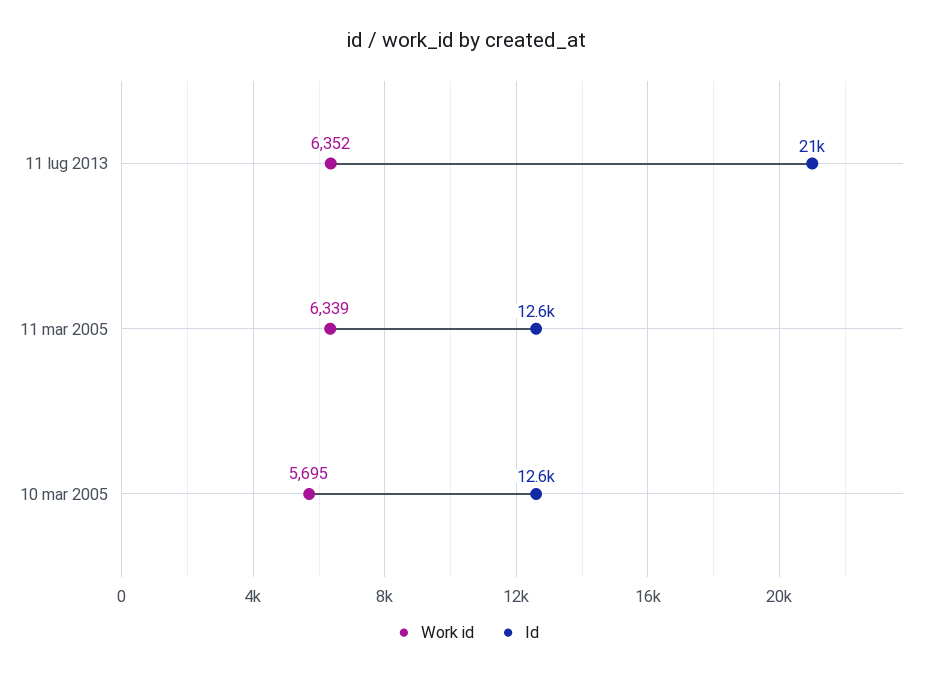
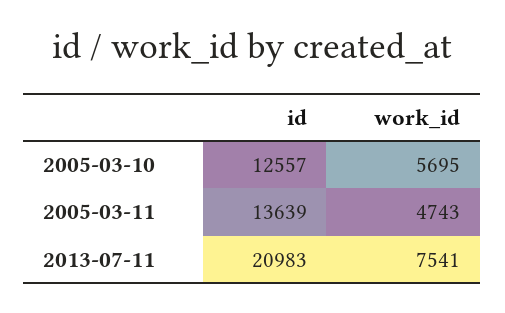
Work id, 11 lug 2013: 6352 -> 7541
Work id, 11 mar 2005: 6339 -> 4743
Id, 11 mar 2005: 12600 -> 13639

